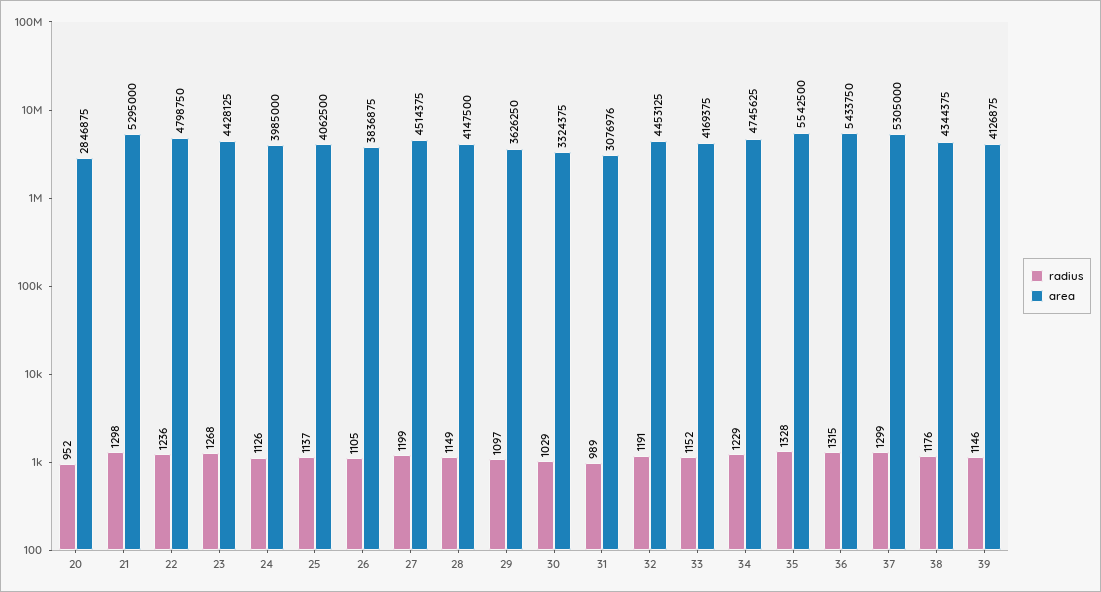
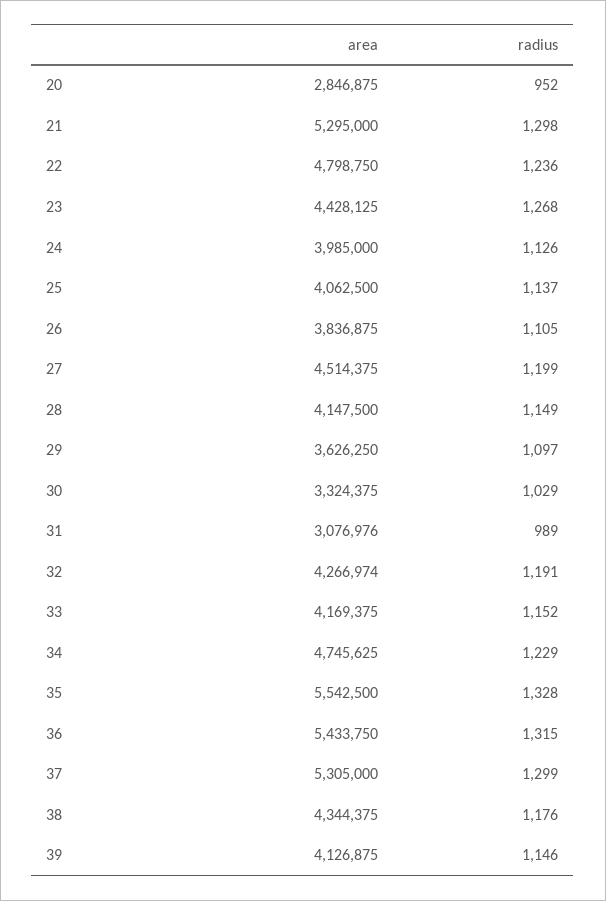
area, 32: 4453125 -> 4266974

